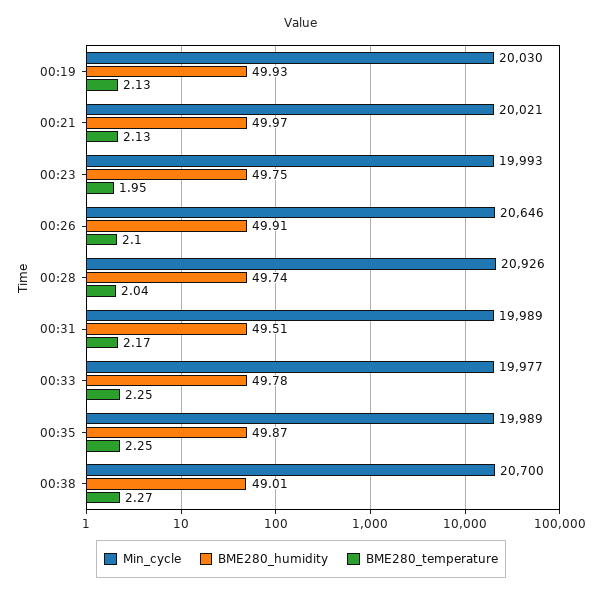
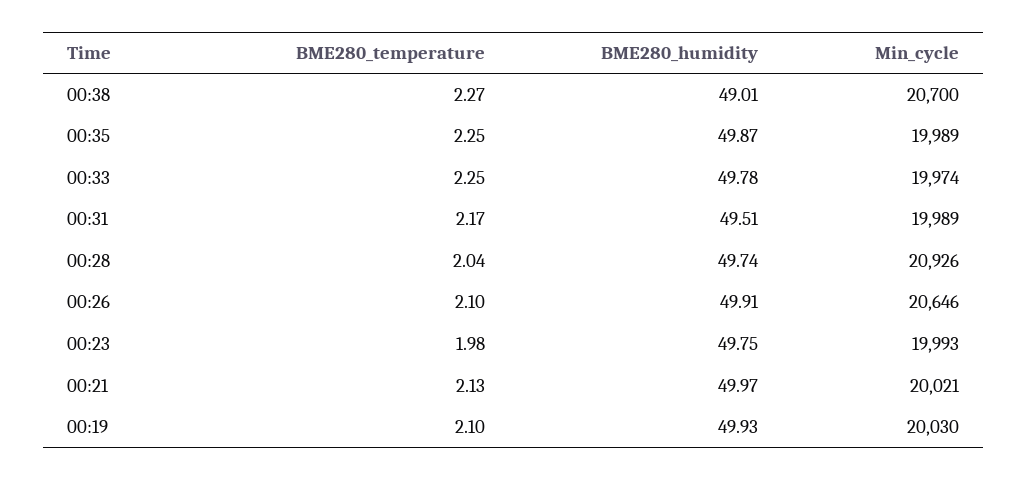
BME280_temperature, 00:19: 2.13 -> 2.1
BME280_temperature, 00:23: 1.95 -> 1.98
Min_cycle, 00:33: 19977 -> 19974

